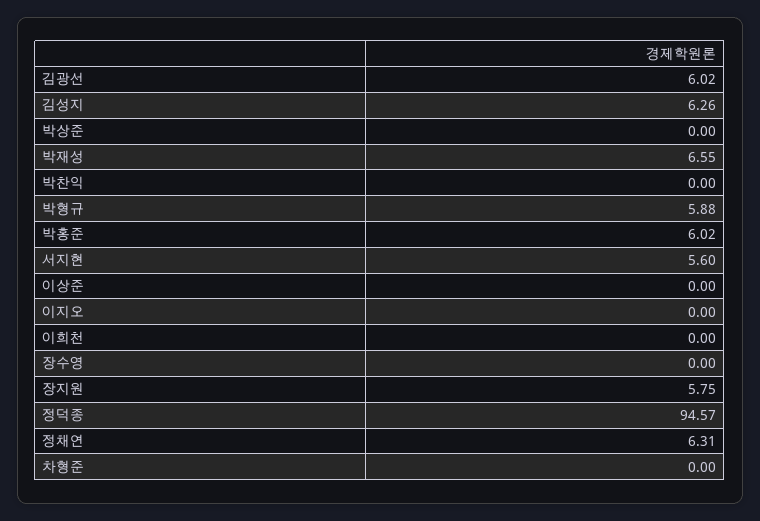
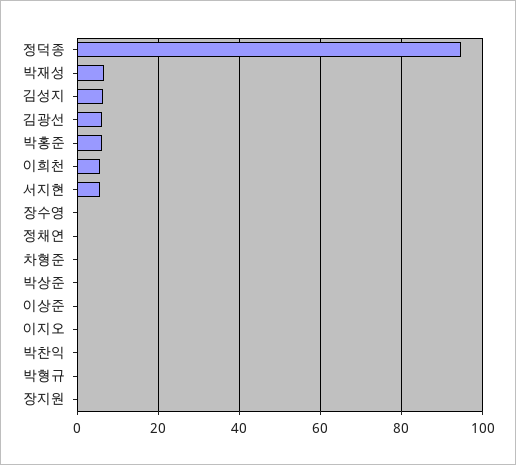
박형규: 5.88 -> 0
이희천: 0 -> 6
장지원: 5.75 -> 0
정채연: 6.31 -> 0

